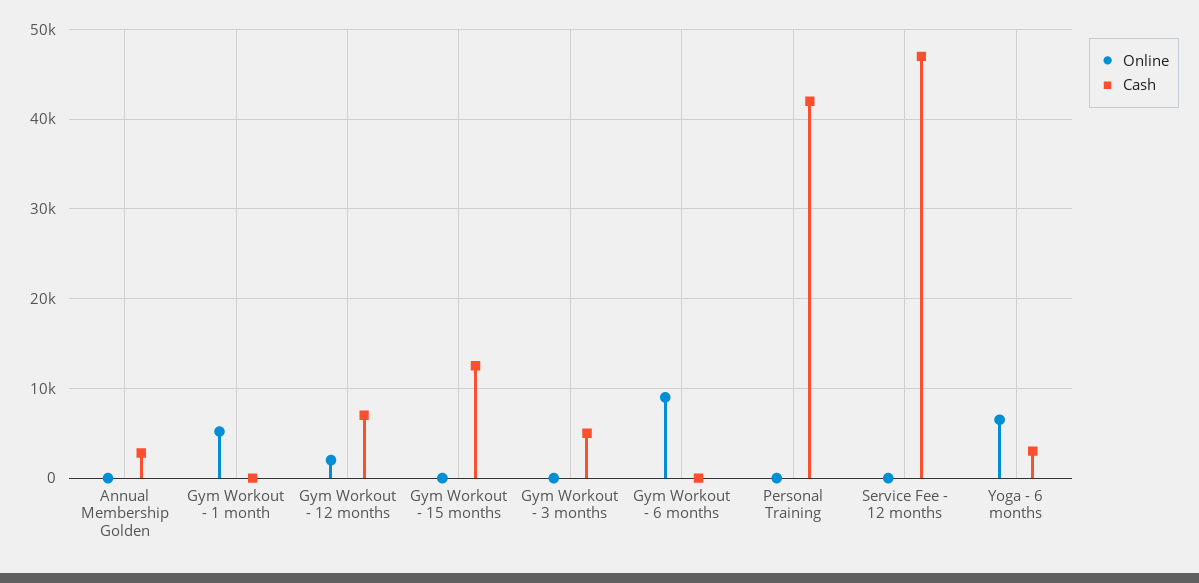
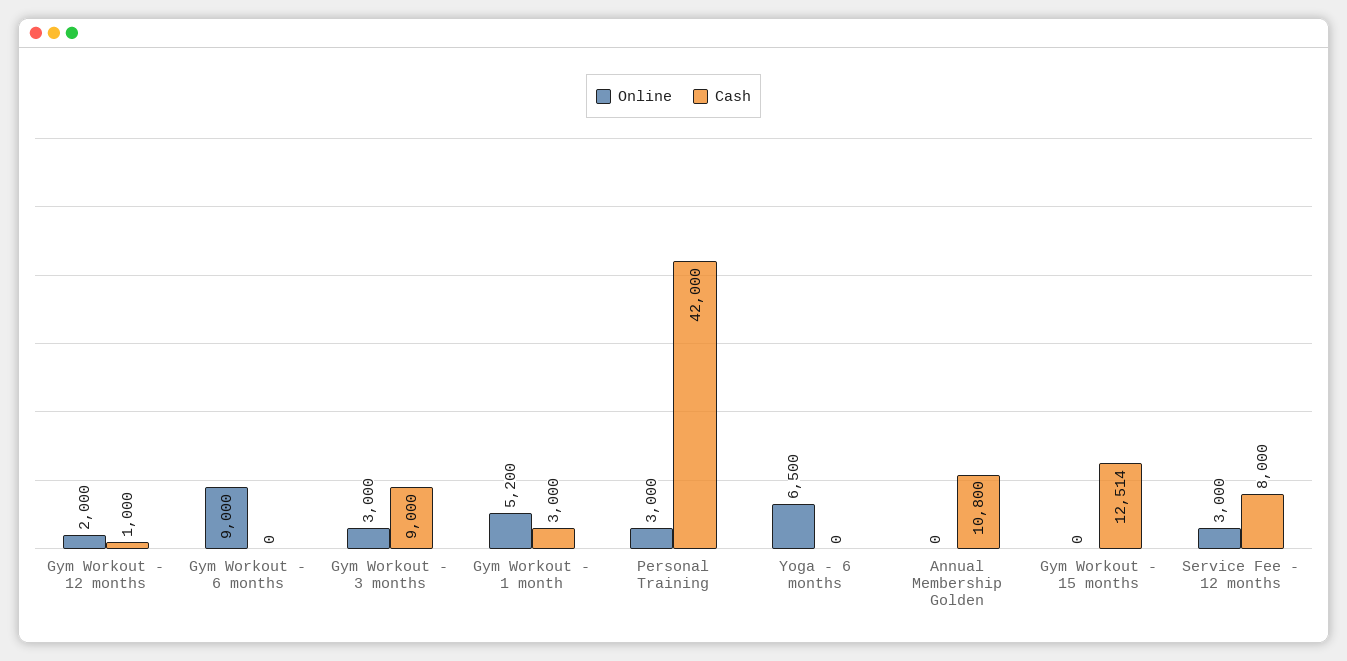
Cash, Annual Membership Golden: 3000 -> 10800
Cash, Gym Workout - 1 month: 0 -> 3000
Cash, Gym Workout - 12 months: 7000 -> 1000
Online, Gym Workout - 3 months: 0 -> 3000
Cash, Gym Workout - 3 months: 5000 -> 9000
Online, Personal Training: 0 -> 3000
Online, Service Fee - 12 months: 0 -> 3000
Cash, Service Fee - 12 months: 47000 -> 8000
Cash, Yoga - 6 months: 3000 -> 0

